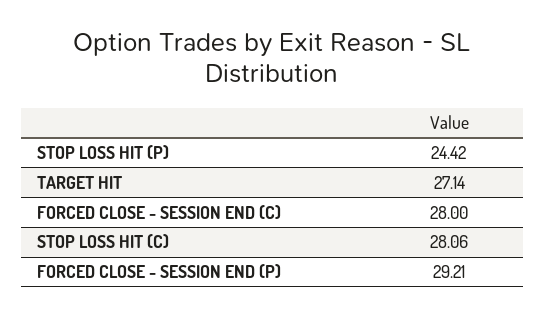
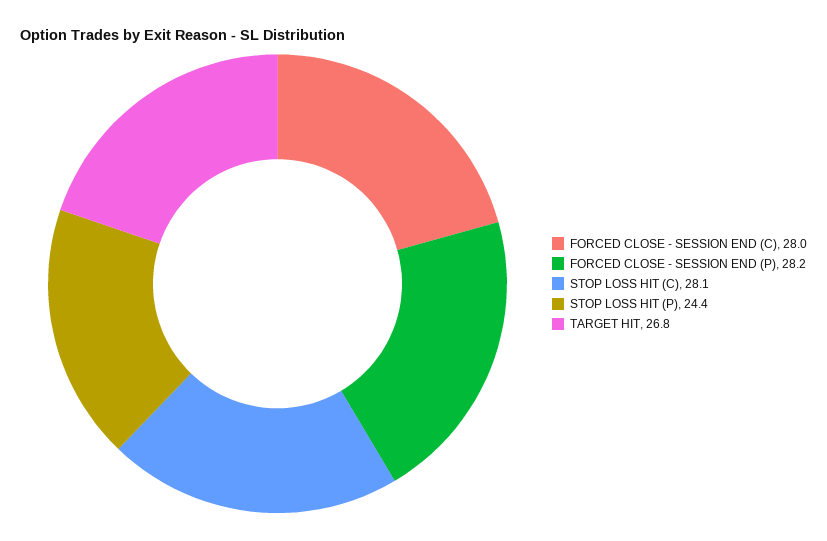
TARGET HIT: 27.14 -> 26.8
FORCED CLOSE - SESSION END (P): 29.21 -> 28.2

